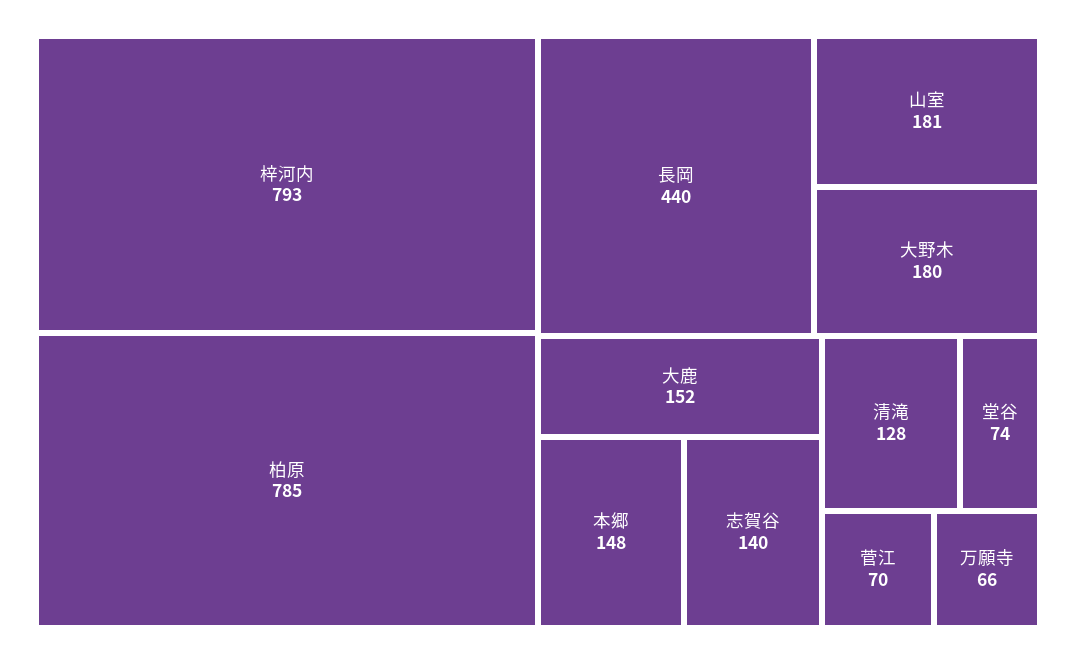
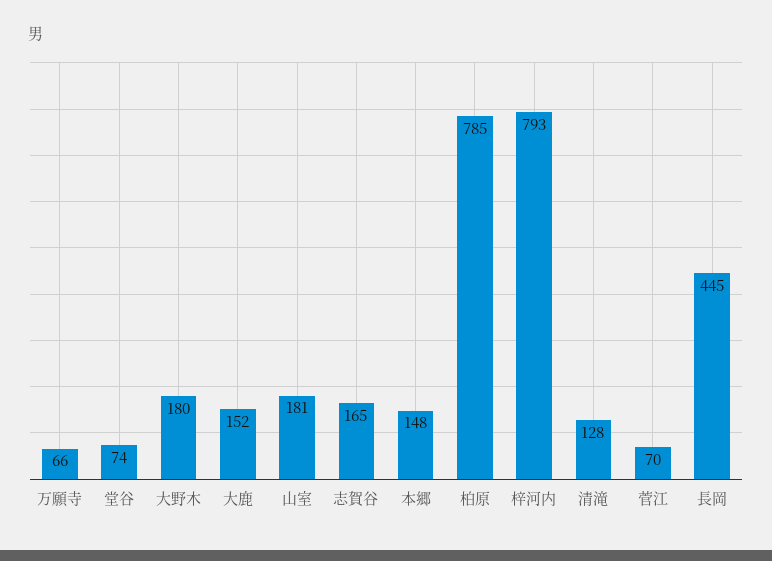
長岡: 440 -> 445
志賀谷: 140 -> 165

